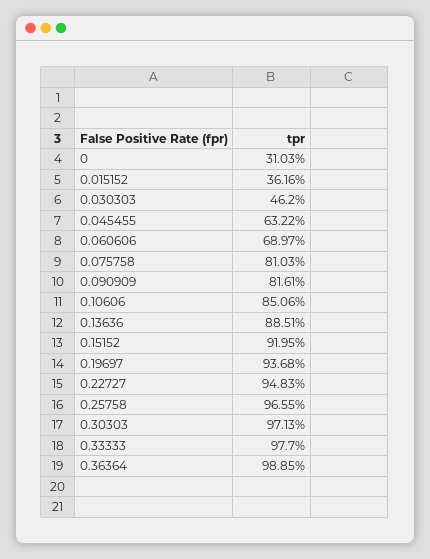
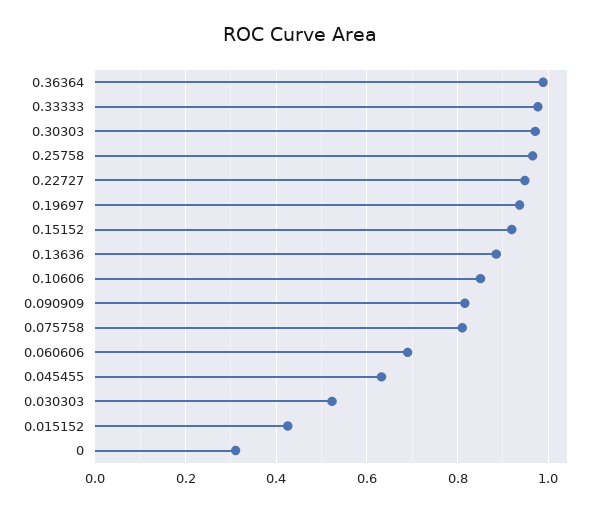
0.015152: 0.3616 -> 0.42
0.030303: 0.462 -> 0.52

